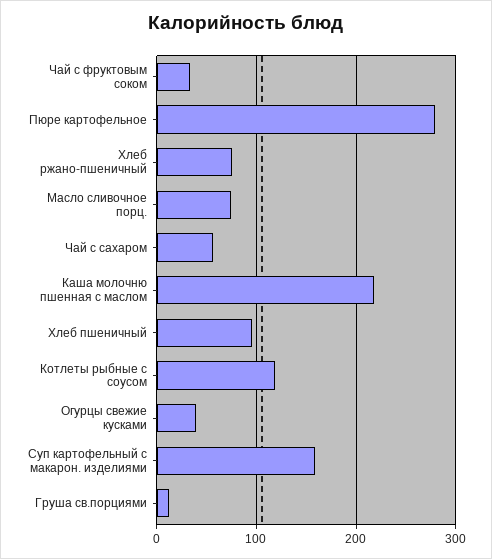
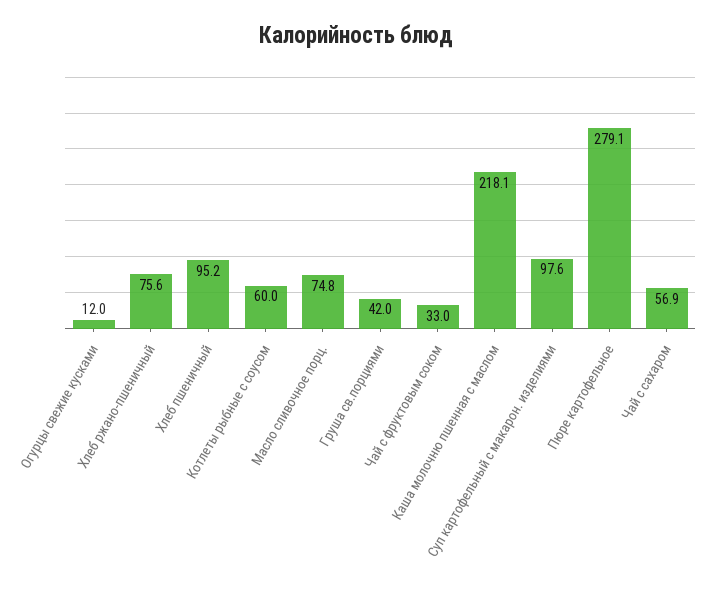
Котлеты рыбные с соусом: 120 -> 60
Огурцы свежие кусками: 40 -> 12
Суп картофельный с макарон. изделиями: 160 -> 97.6
Груша св.порциями: 10 -> 42

